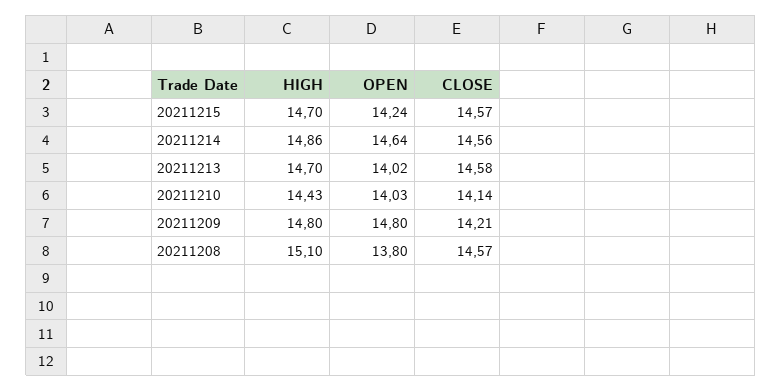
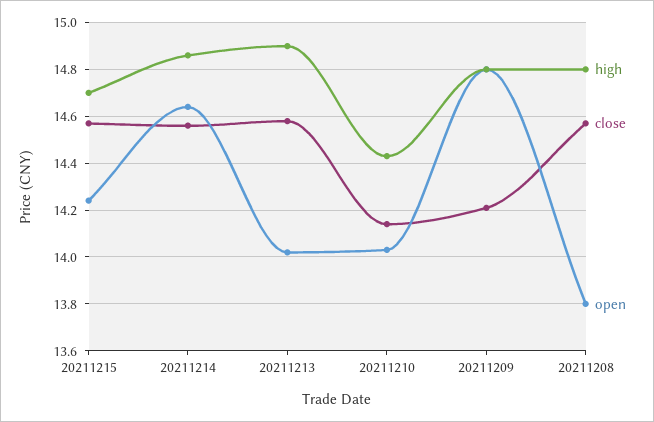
HIGH, 20211213: 14.7 -> 14.9
HIGH, 20211208: 15.1 -> 14.8

